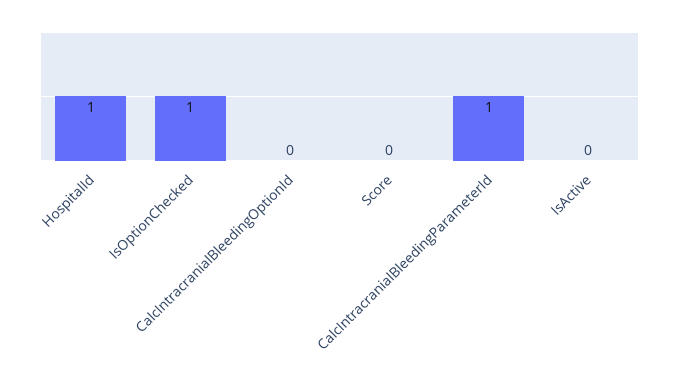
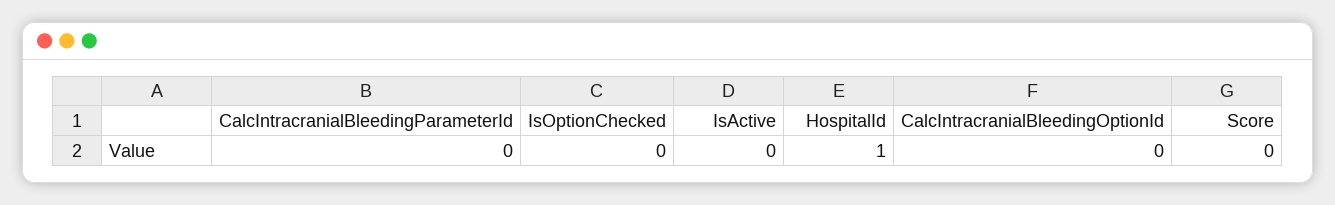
IsOptionChecked: 1 -> 0
CalcIntracranialBleedingParameterId: 1 -> 0

